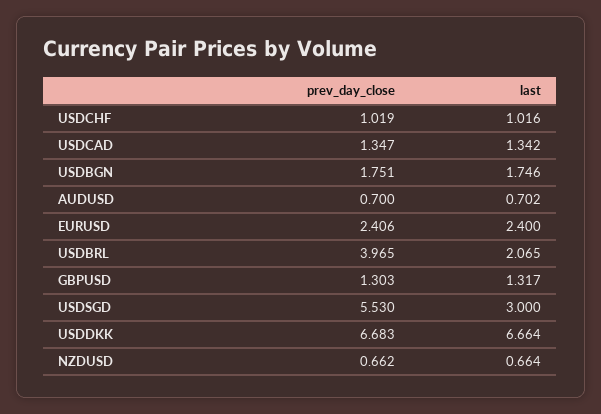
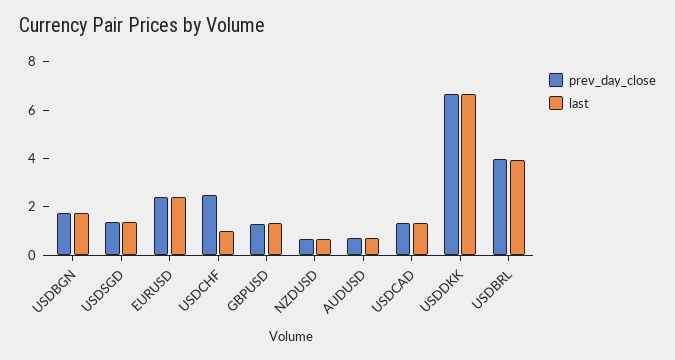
prev_day_close, USDCHF: 1.019 -> 2.5
last, USDBRL: 2.065 -> 4
prev_day_close, USDSGD: 5.53 -> 1.5
last, USDSGD: 3 -> 1.5

